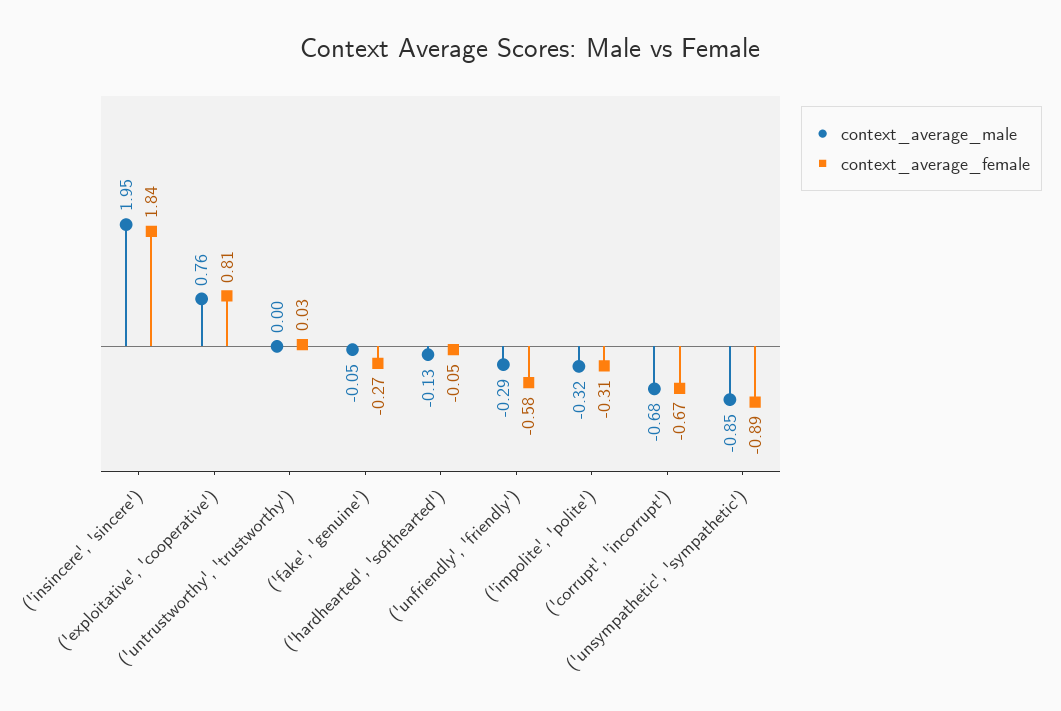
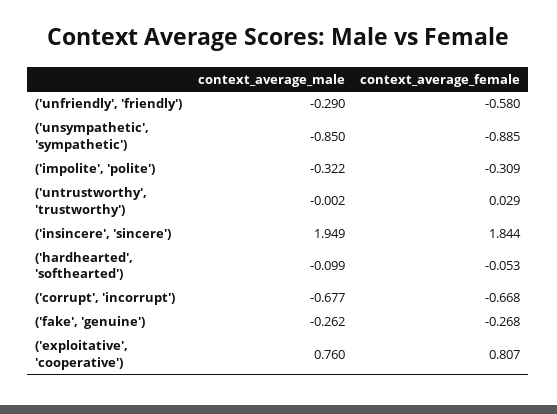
context_average_male, ('fake', 'genuine'): -0.05 -> -0.262
context_average_male, ('hardhearted', 'softhearted'): -0.13 -> -0.099

